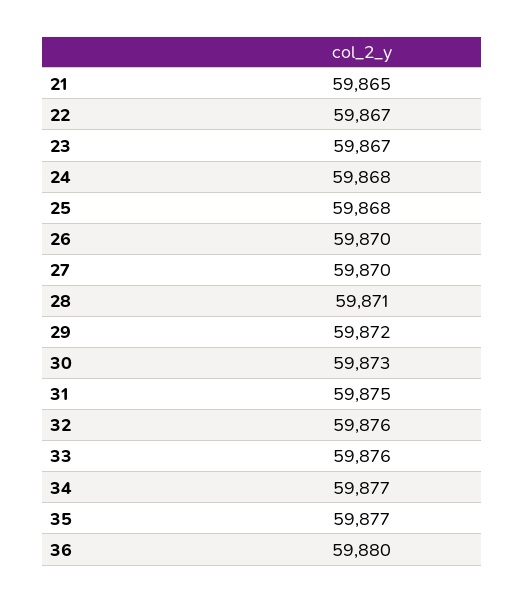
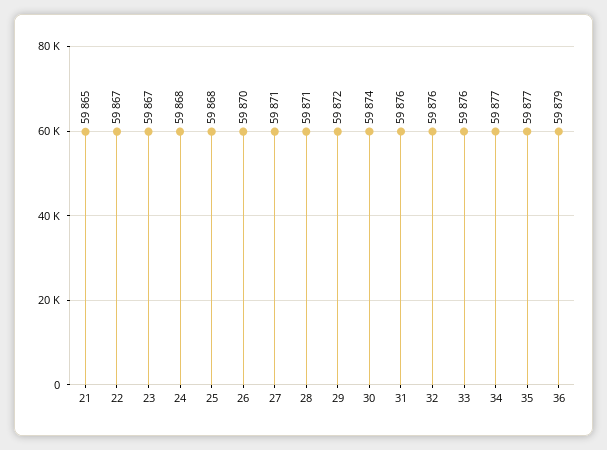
27: 59870 -> 59871
30: 59873 -> 59874
31: 59875 -> 59876
36: 59880 -> 59879

